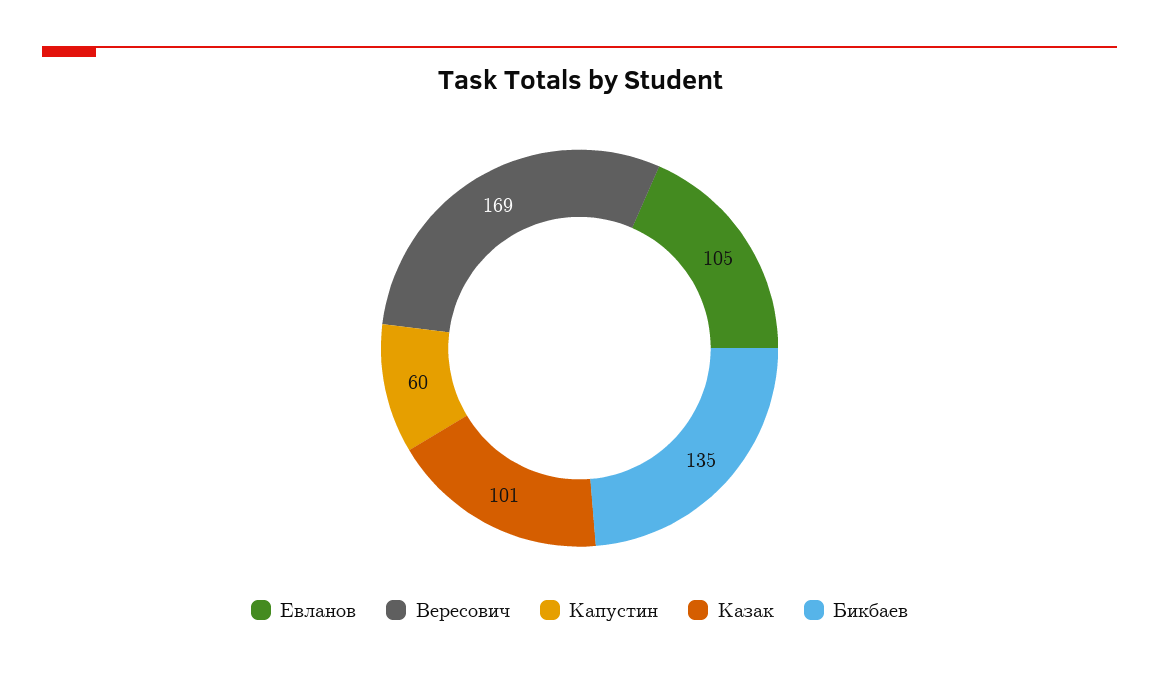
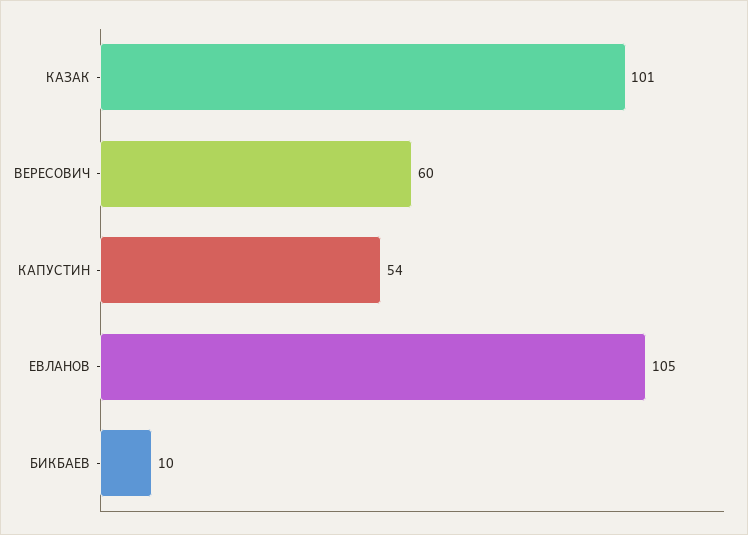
Вересович: 169 -> 60
Капустин: 60 -> 54
Бикбаев: 135 -> 10

